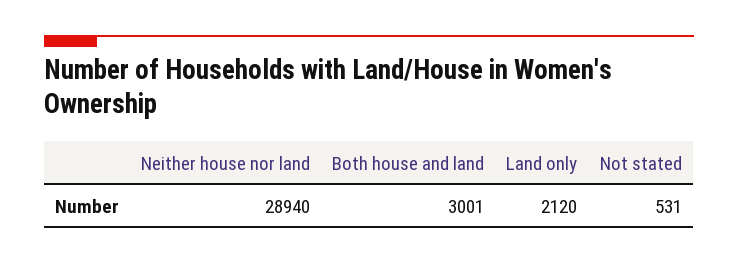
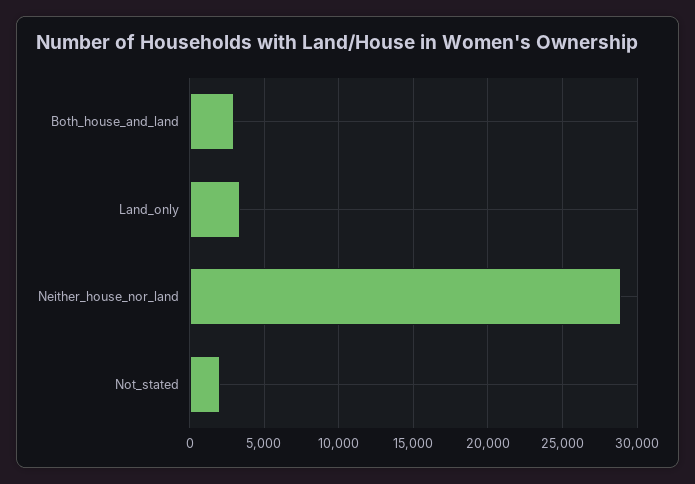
Land only: 2120 -> 3500
Not stated: 531 -> 2000

